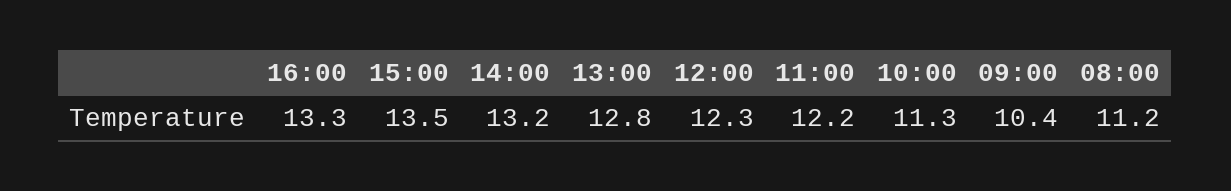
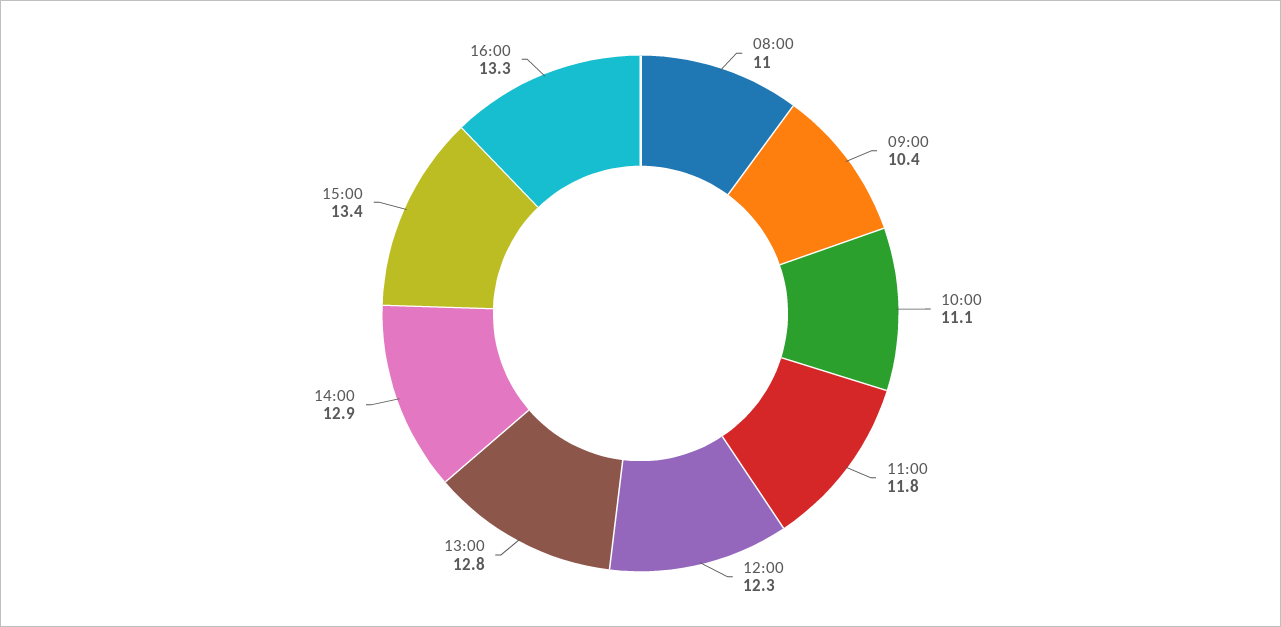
15:00: 13.5 -> 13.4
14:00: 13.2 -> 12.9
11:00: 12.2 -> 11.8
10:00: 11.3 -> 11.1
08:00: 11.2 -> 11

